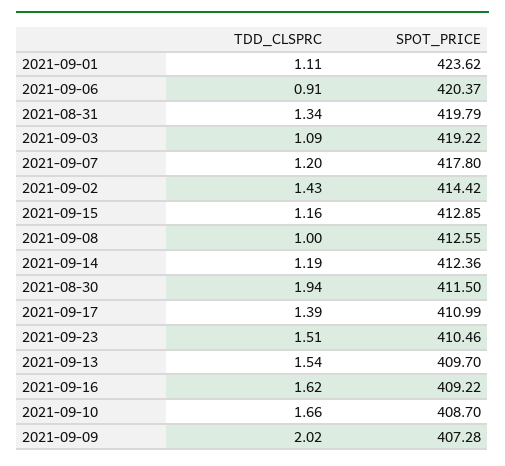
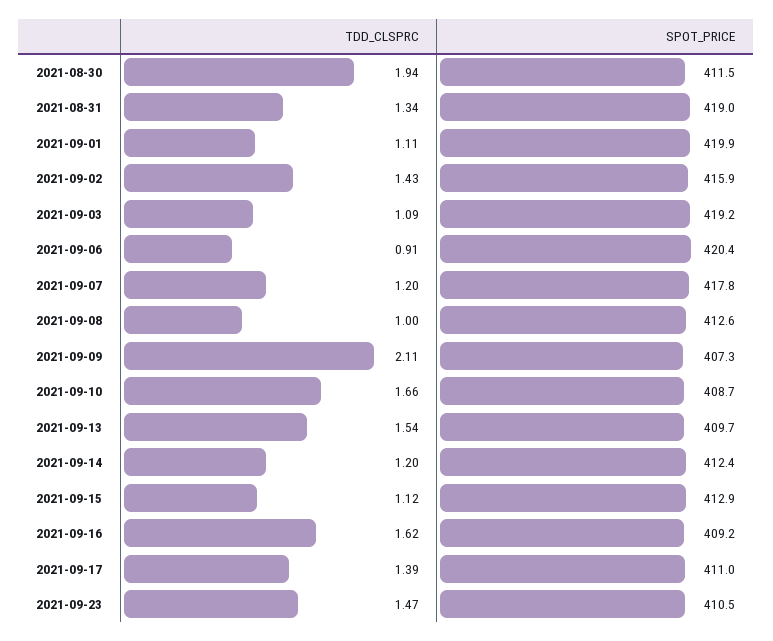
SPOT_PRICE, 2021-09-01: 423.62 -> 419.9
SPOT_PRICE, 2021-08-31: 419.79 -> 419
SPOT_PRICE, 2021-09-02: 414.42 -> 415.9
TDD_CLSPRC, 2021-09-15: 1.16 -> 1.12
TDD_CLSPRC, 2021-09-14: 1.19 -> 1.2
TDD_CLSPRC, 2021-09-23: 1.51 -> 1.47
TDD_CLSPRC, 2021-09-09: 2.02 -> 2.11

